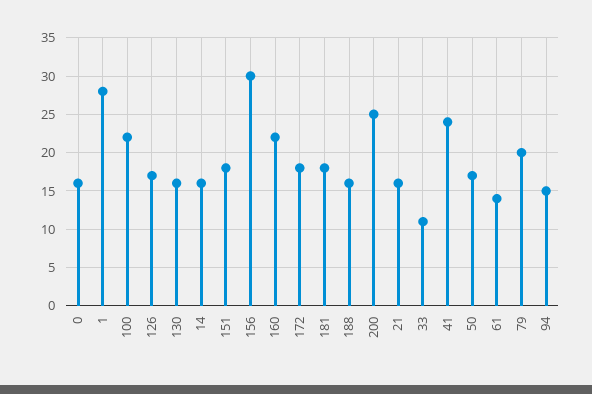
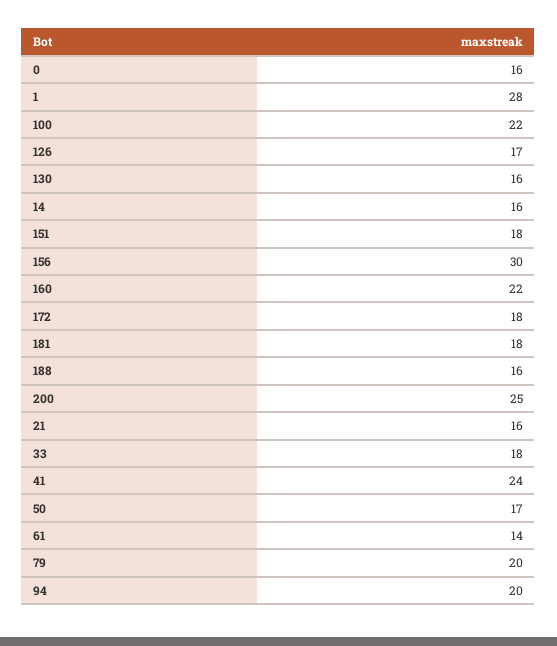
33: 11 -> 18
94: 15 -> 20

